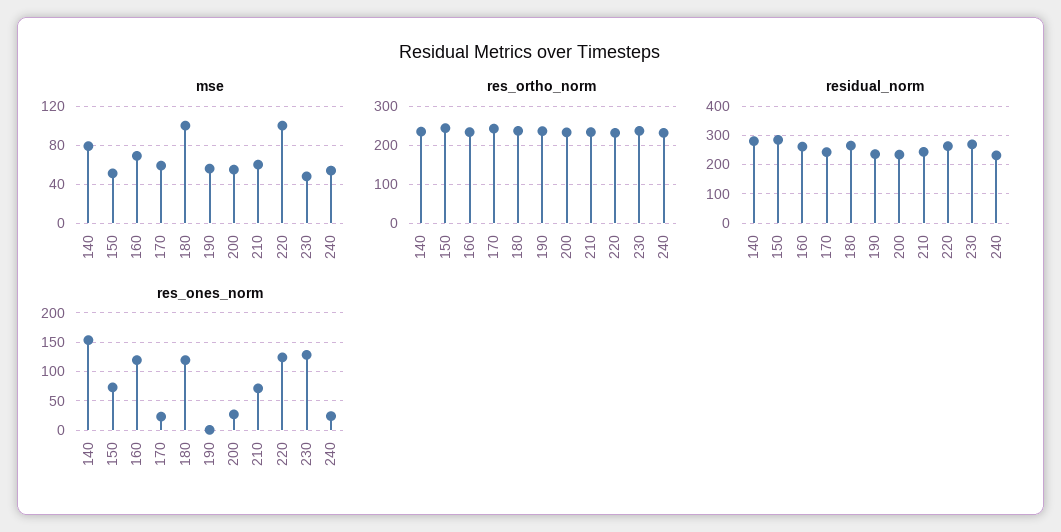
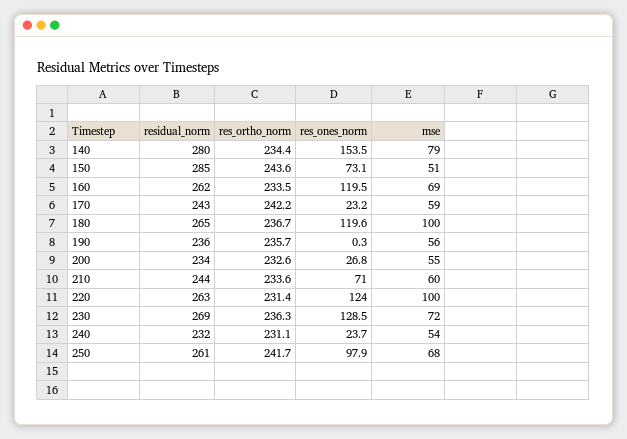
mse, 230: 50 -> 72
residual_norm, 250: none -> 261
res_ortho_norm, 250: none -> 241.7
res_ones_norm, 250: none -> 97.9
mse, 250: none -> 68

